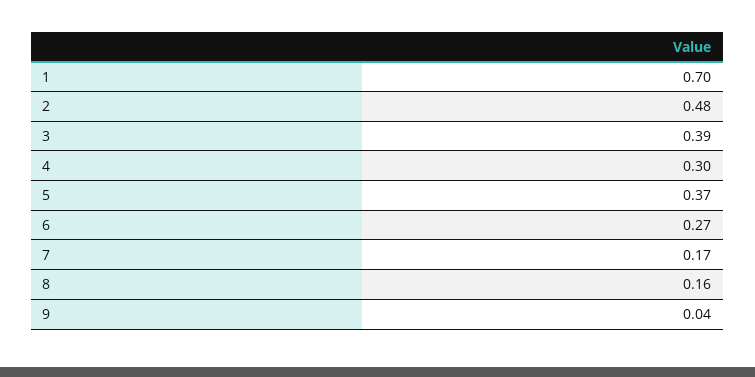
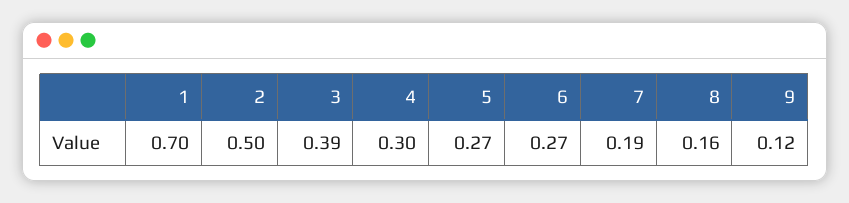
2: 0.48 -> 0.5
5: 0.37 -> 0.27
7: 0.17 -> 0.19
9: 0.04 -> 0.12

